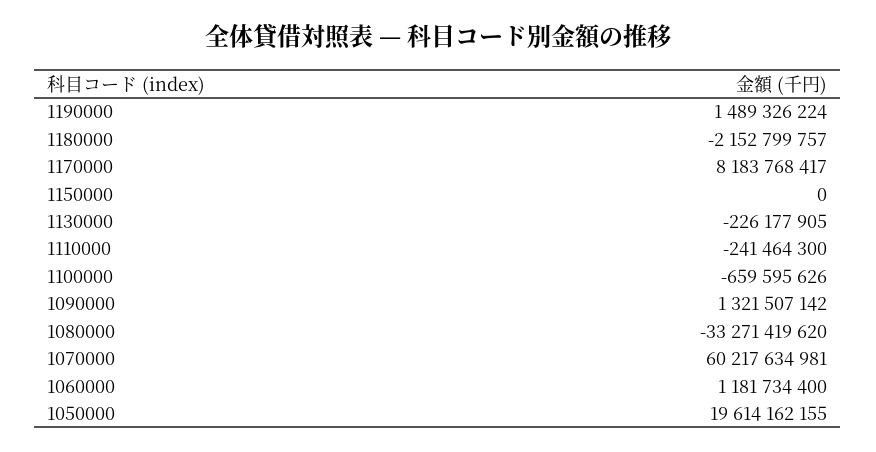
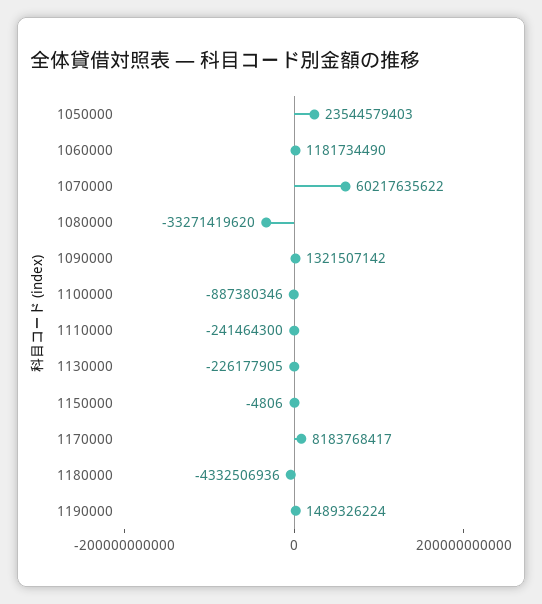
1180000: -2152799757 -> -4332506936
1150000: 0 -> -4806
1100000: -659595626 -> -887380346
1070000: 60217634981 -> 60217635622
1060000: 1181734400 -> 1181734490
1050000: 19614162155 -> 23544579403

